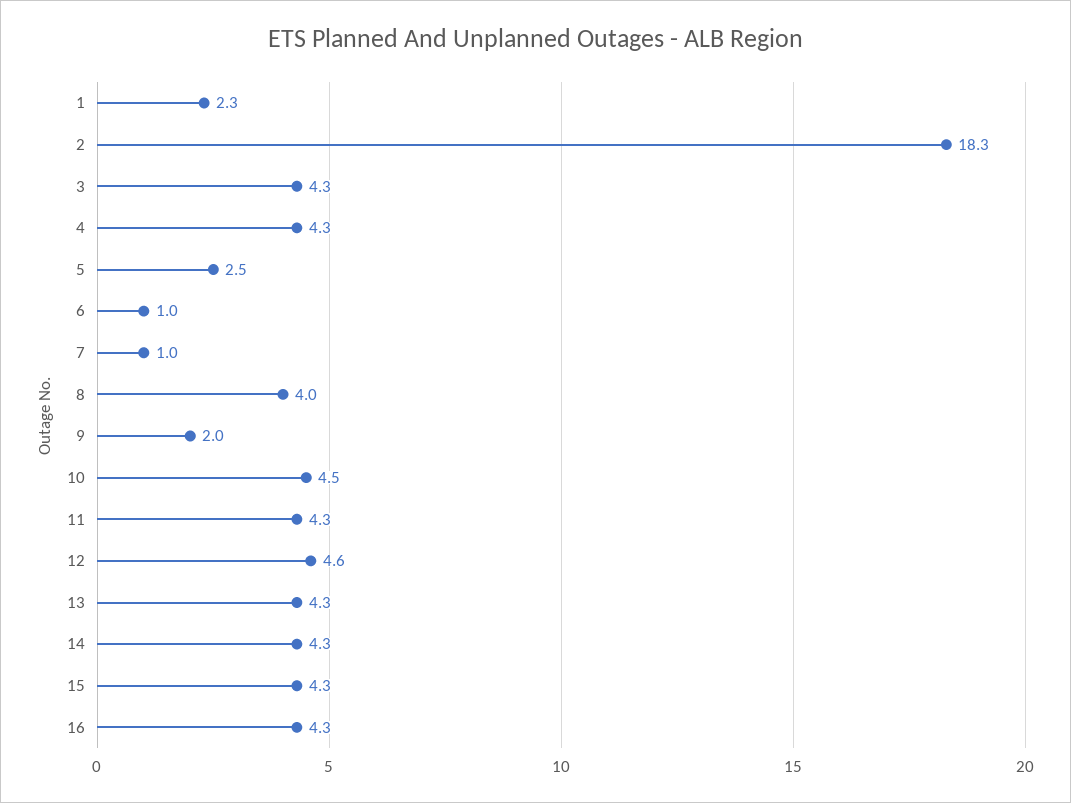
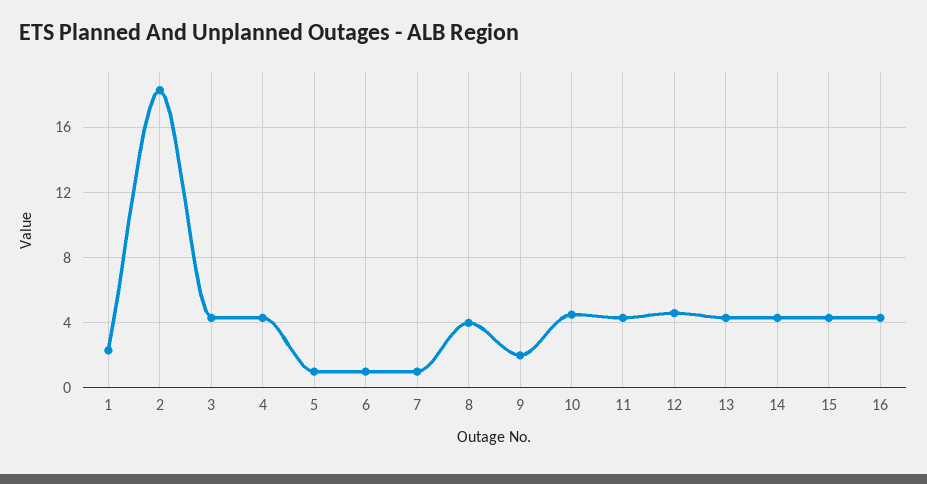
5: 2.5 -> 1

